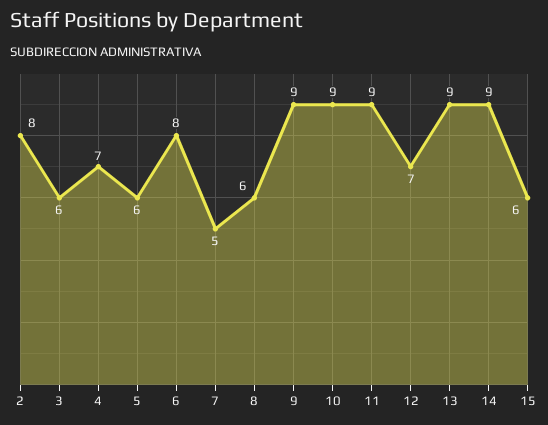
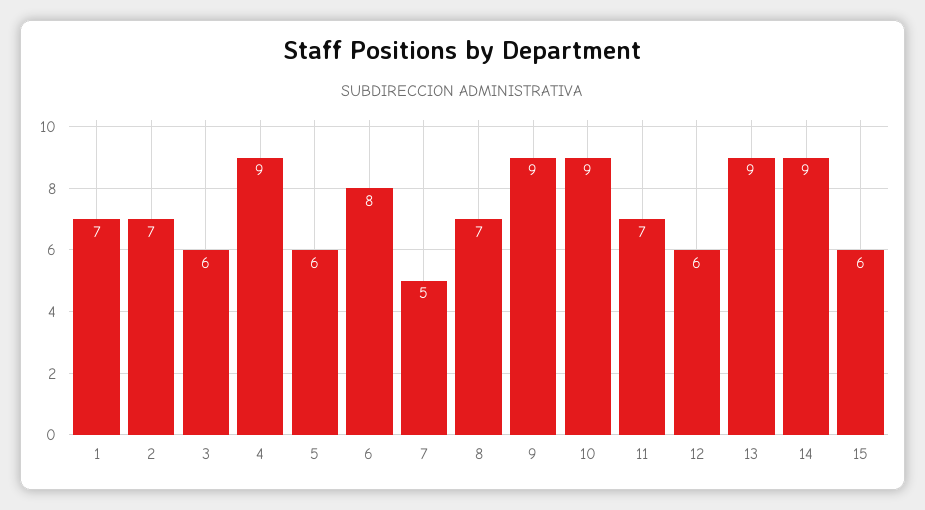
2: 8 -> 7
4: 7 -> 9
8: 6 -> 7
11: 9 -> 7
12: 7 -> 6
1: none -> 7

